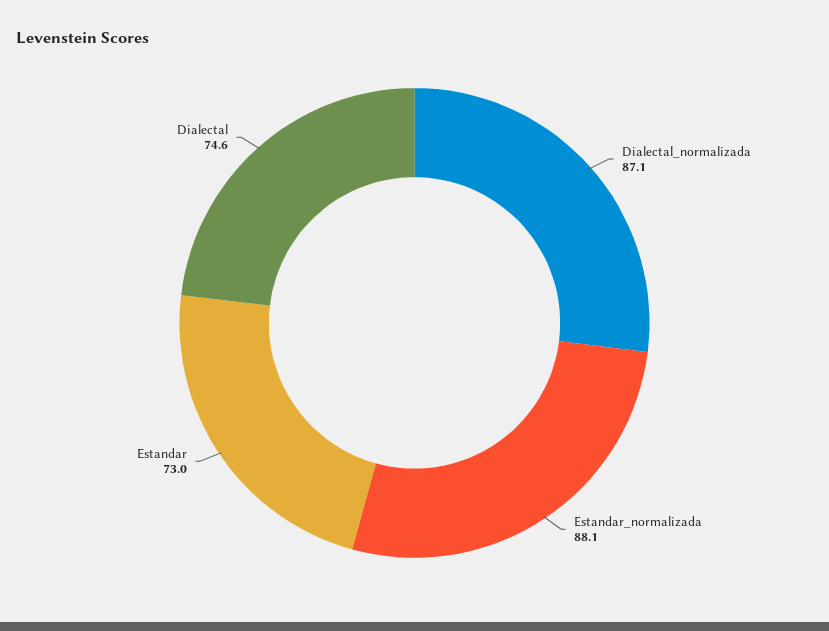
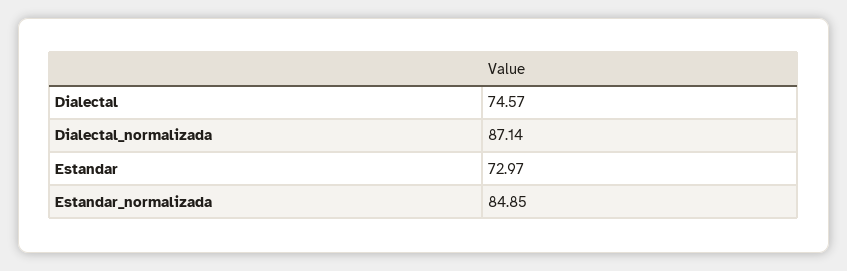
Estandar_normalizada: 88.1 -> 84.85

